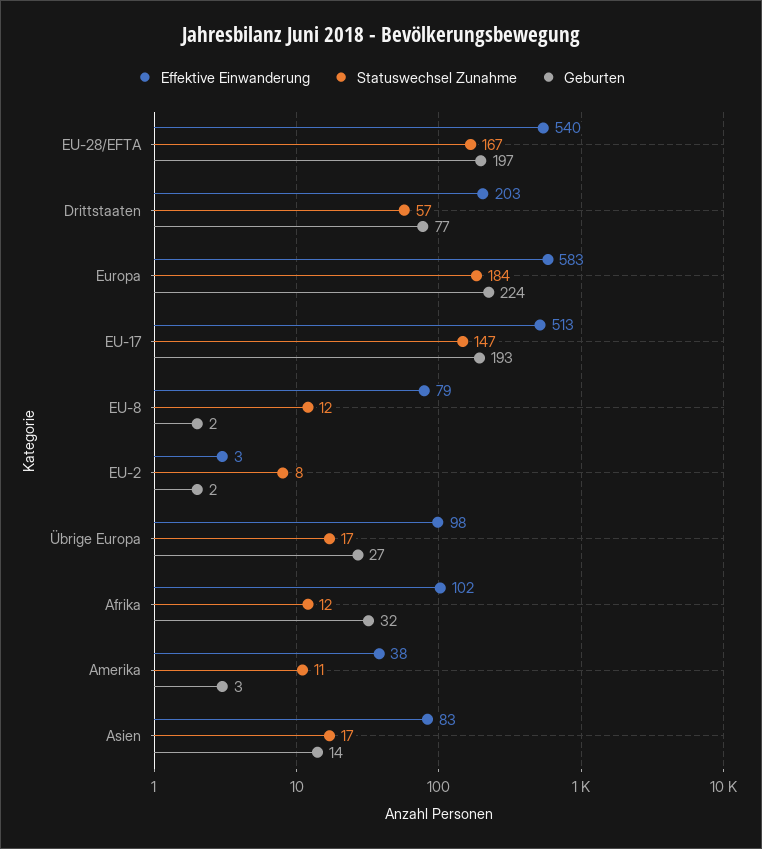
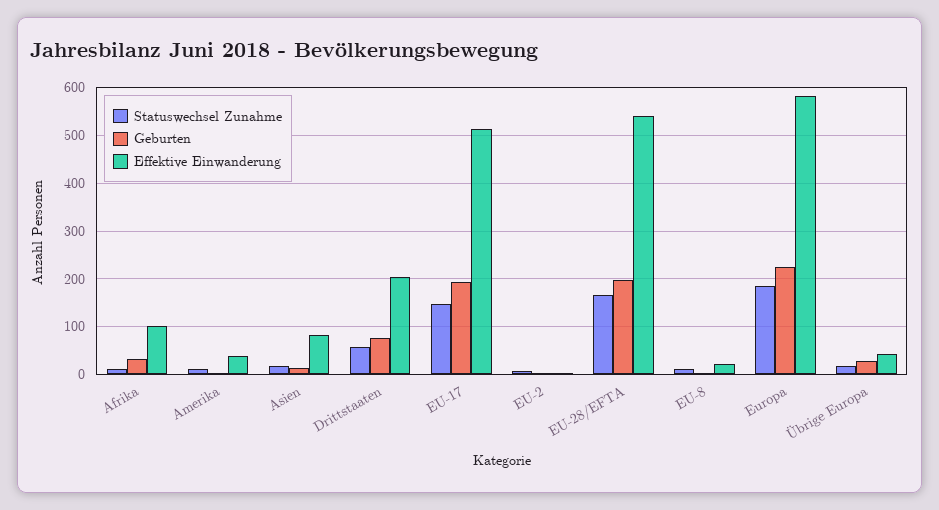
Effektive Einwanderung, EU-8: 79 -> 20
Effektive Einwanderung, Übrige Europa: 98 -> 40

